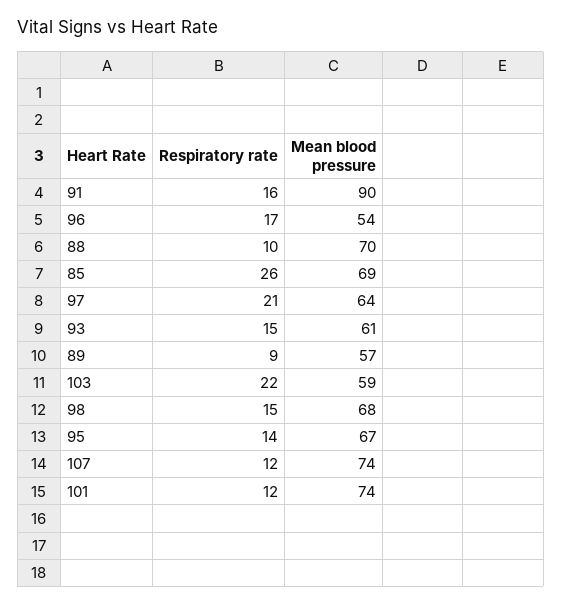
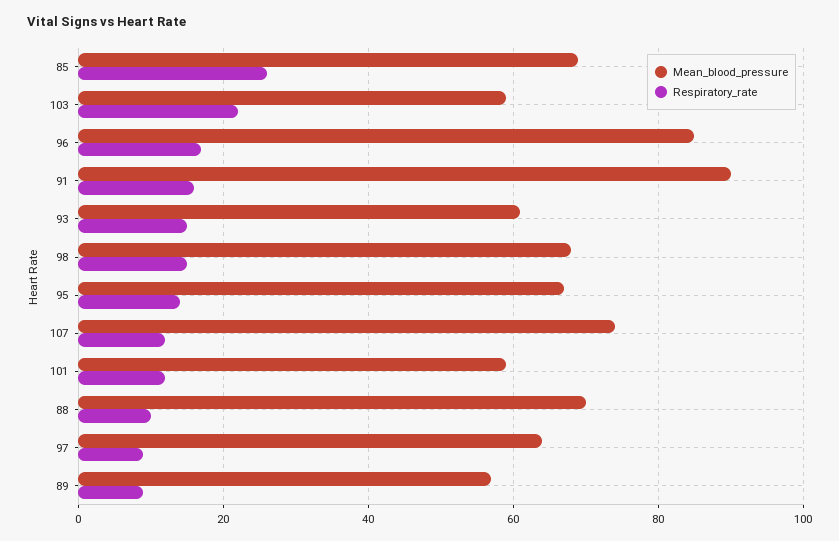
Mean blood pressure, 96: 54 -> 85
Respiratory rate, 97: 21 -> 10
Mean blood pressure, 101: 74 -> 60

